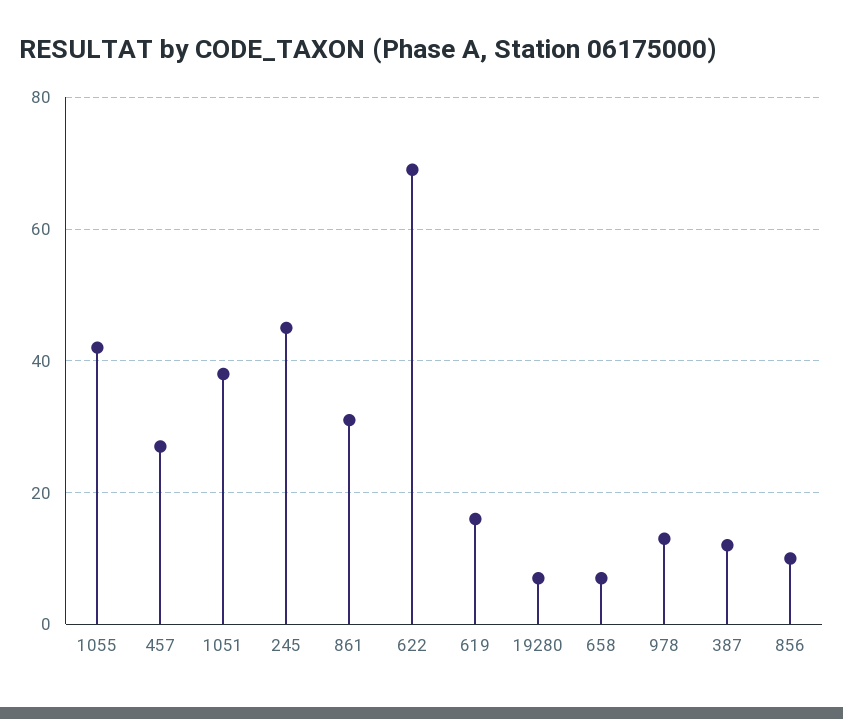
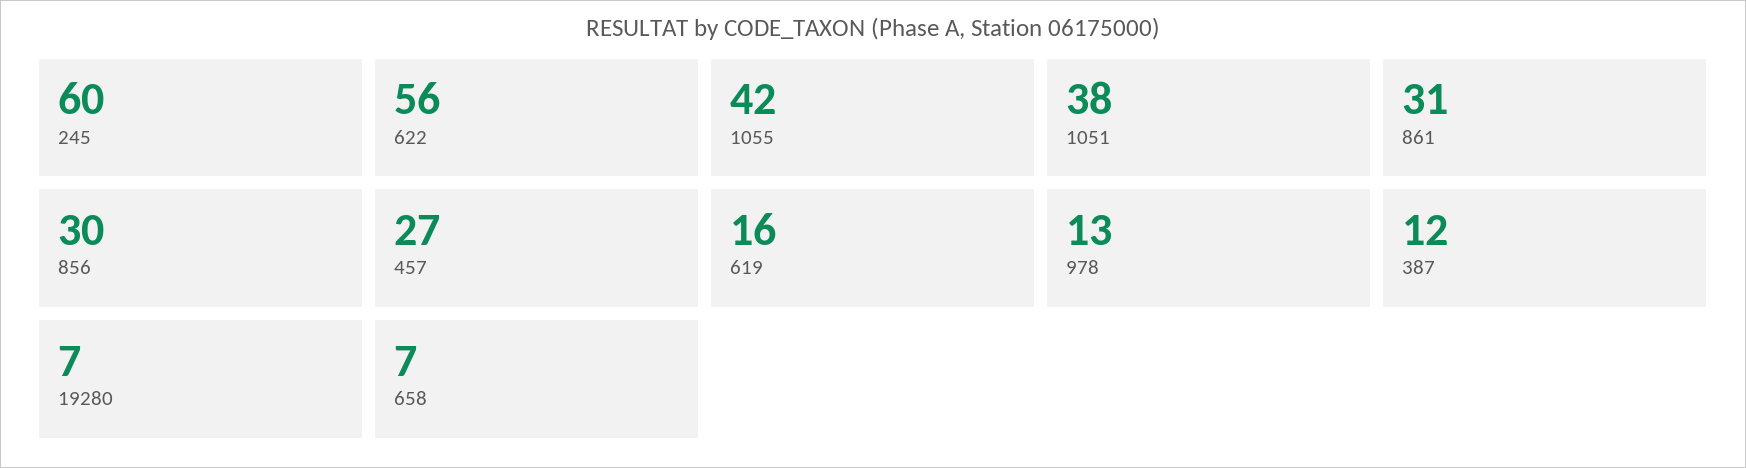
245: 45 -> 60
622: 70 -> 56
856: 10 -> 30

